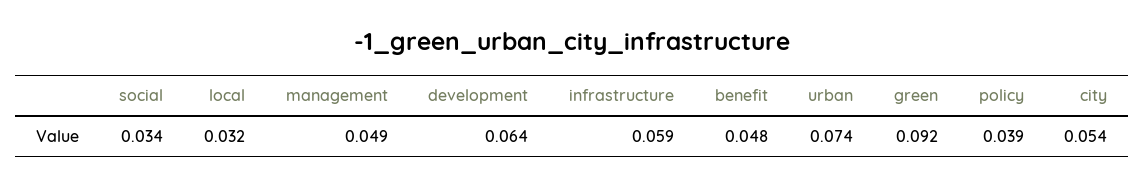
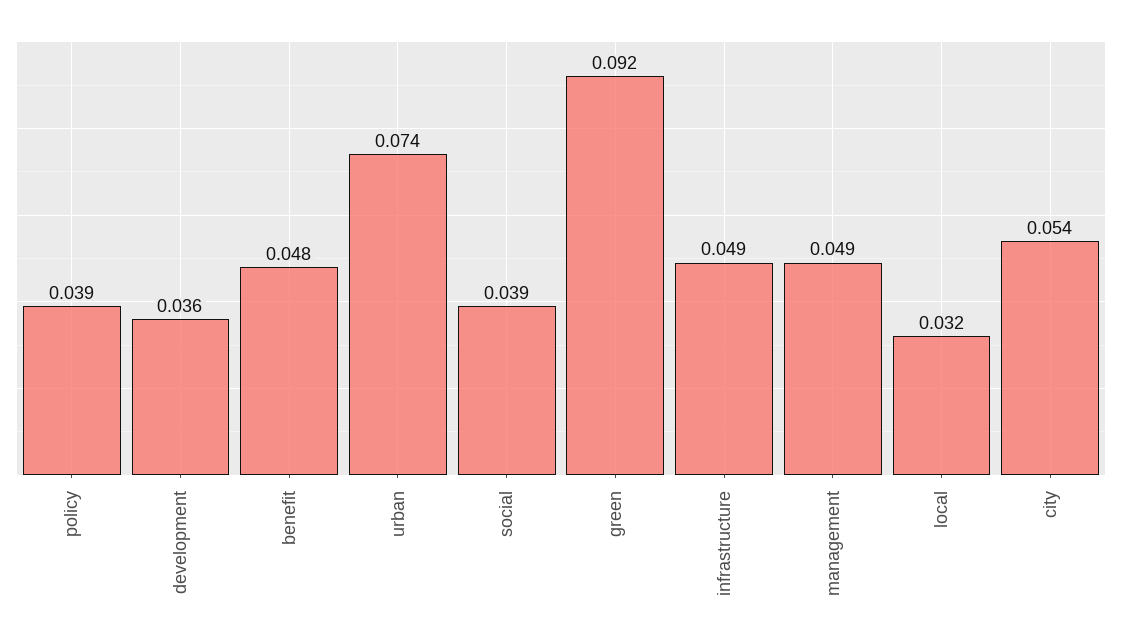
social: 0.034 -> 0.039
development: 0.064 -> 0.036
infrastructure: 0.059 -> 0.049

